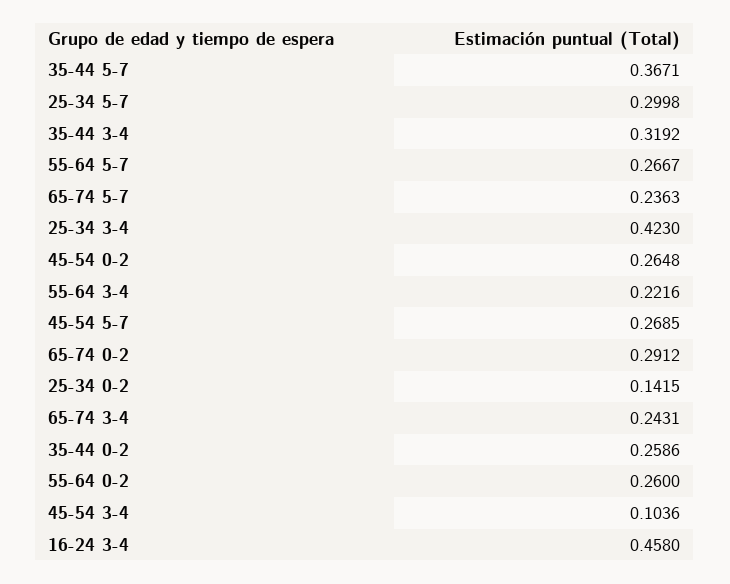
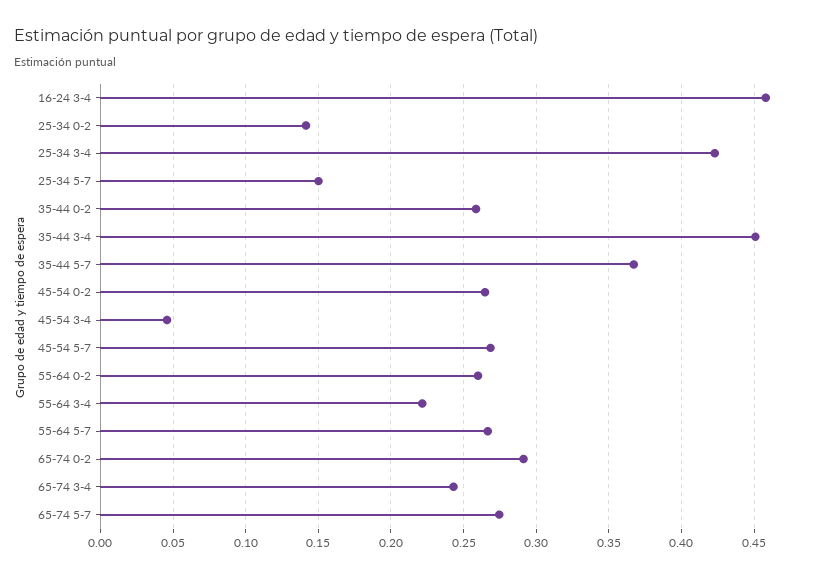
25-34 5-7: 0.2998 -> 0.15
35-44 3-4: 0.3192 -> 0.45
65-74 5-7: 0.2363 -> 0.275
45-54 3-4: 0.1036 -> 0.045

